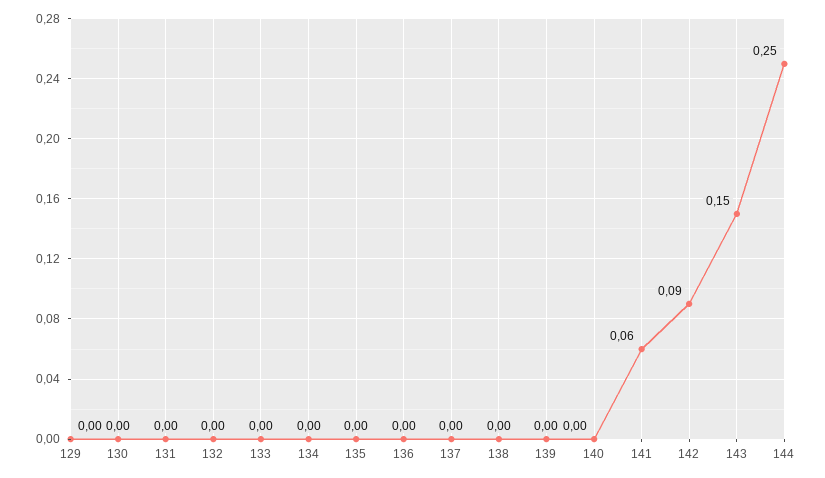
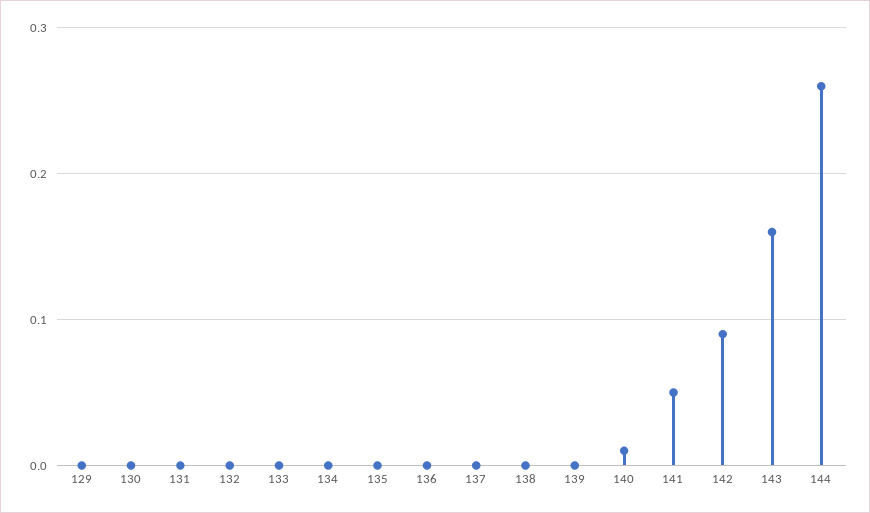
140: 0 -> 0.01
141: 0.06 -> 0.05
143: 0.15 -> 0.16
144: 0.25 -> 0.26

